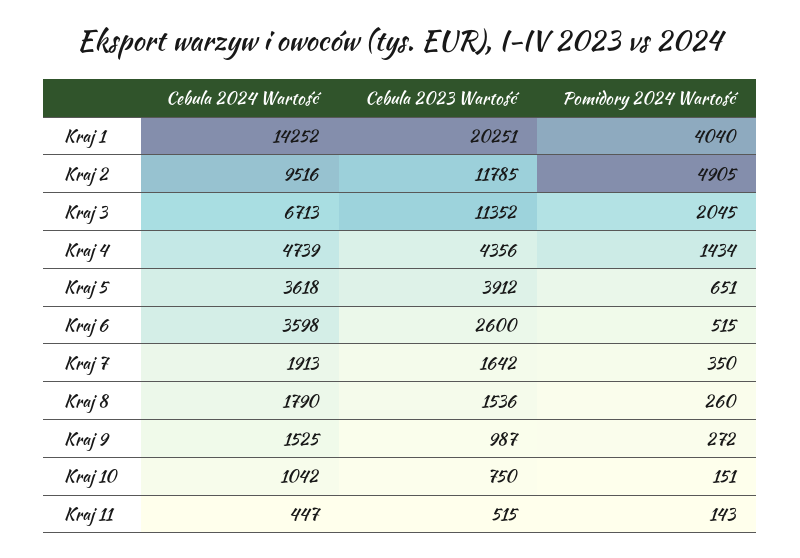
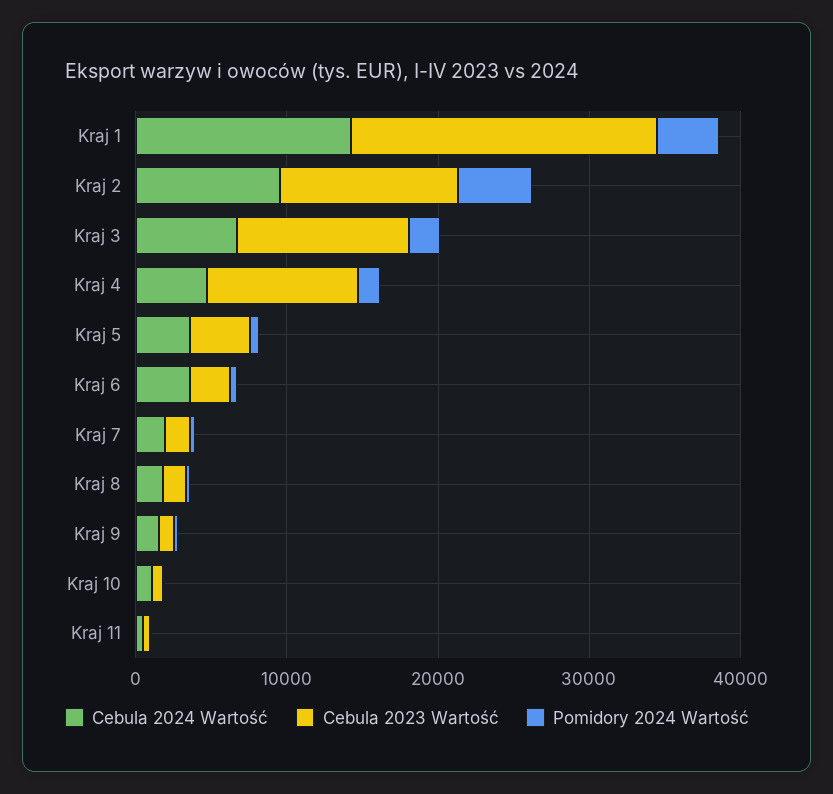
Cebula 2023 Wartość, Kraj 4: 4356 -> 10000

